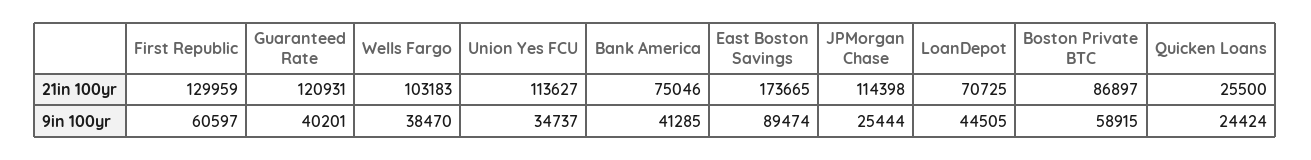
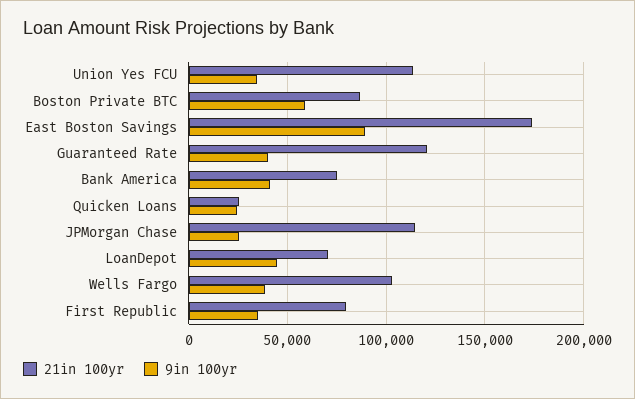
21in 100yr, First Republic: 129959 -> 80000
9in 100yr, First Republic: 60597 -> 35000

